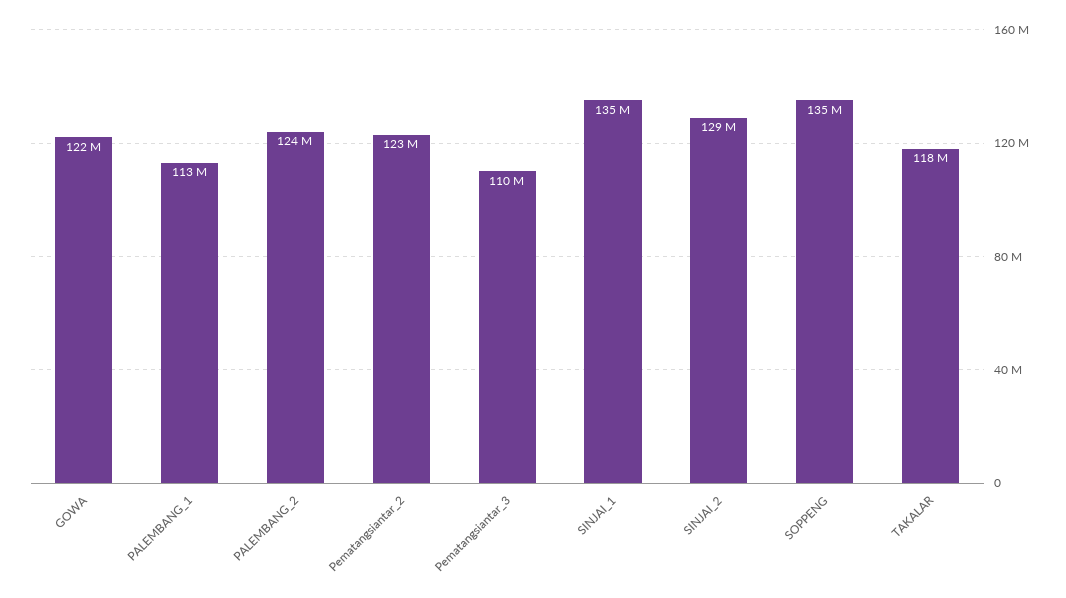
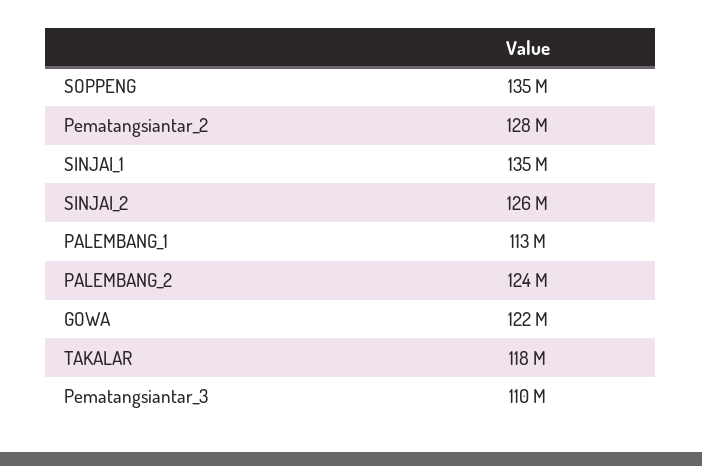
Pematangsiantar_2: 123000000 -> 128000000
SINJAI_2: 129000000 -> 126000000

